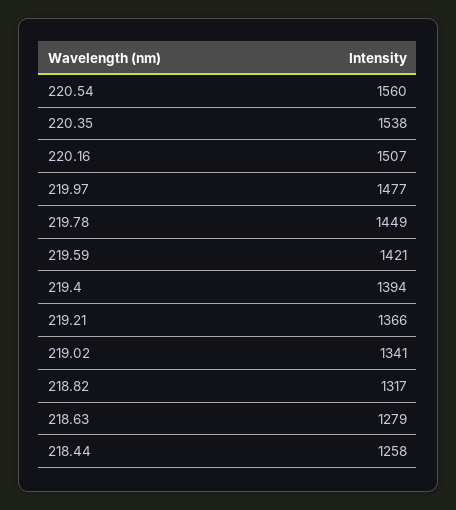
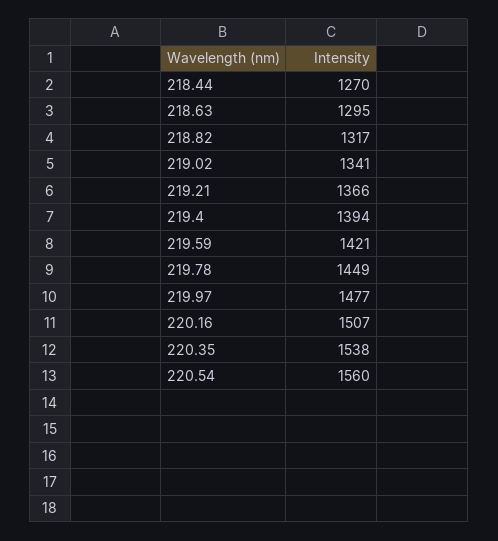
218.63: 1279 -> 1295
218.44: 1258 -> 1270

